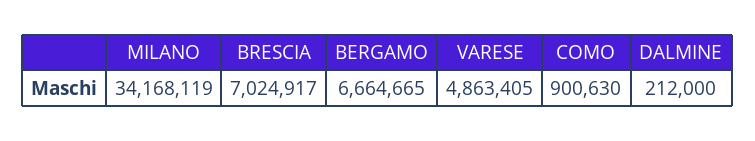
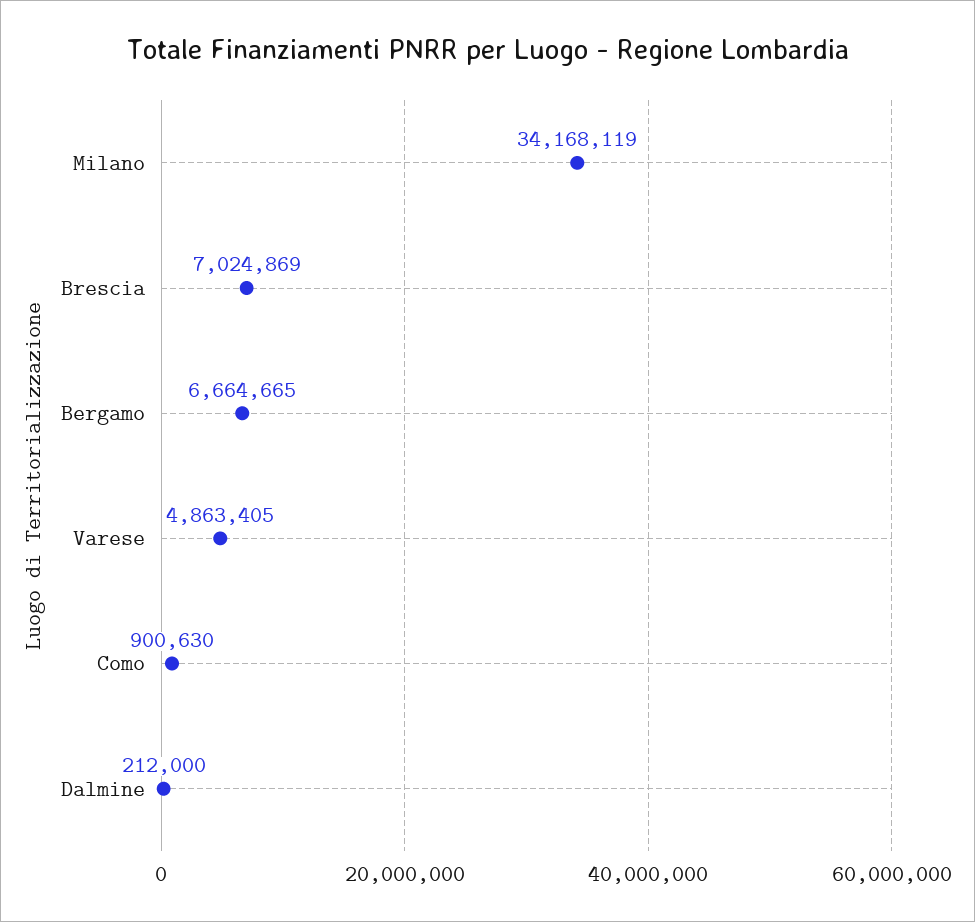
BRESCIA: 7024917 -> 7024869

